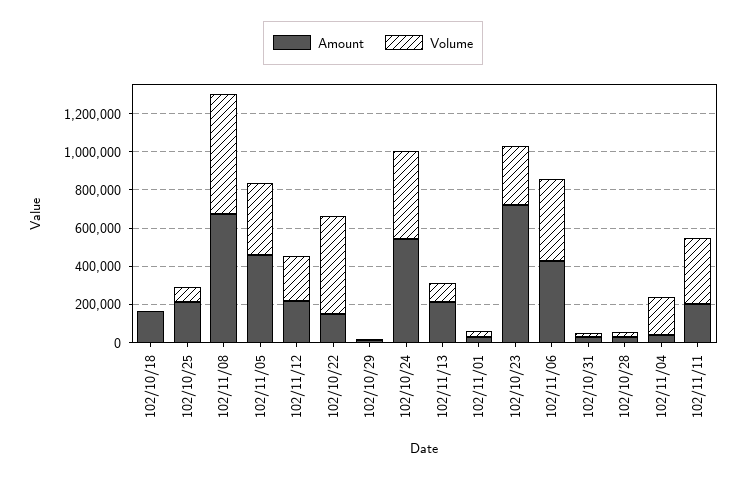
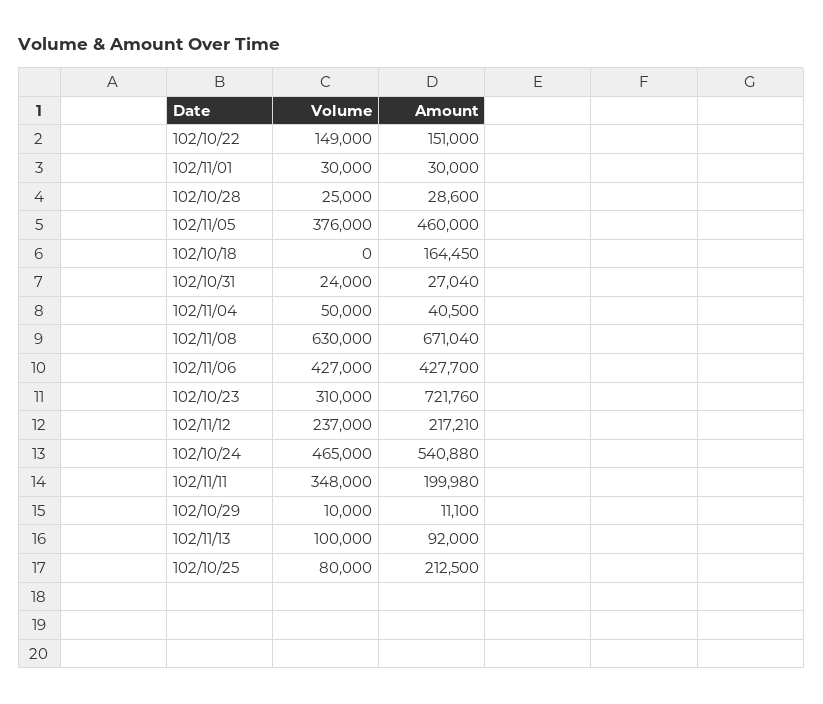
Volume, 102/10/22: 500000 -> 149000
Amount, 102/11/13: 200000 -> 92000
Volume, 102/11/04: 200000 -> 50000

